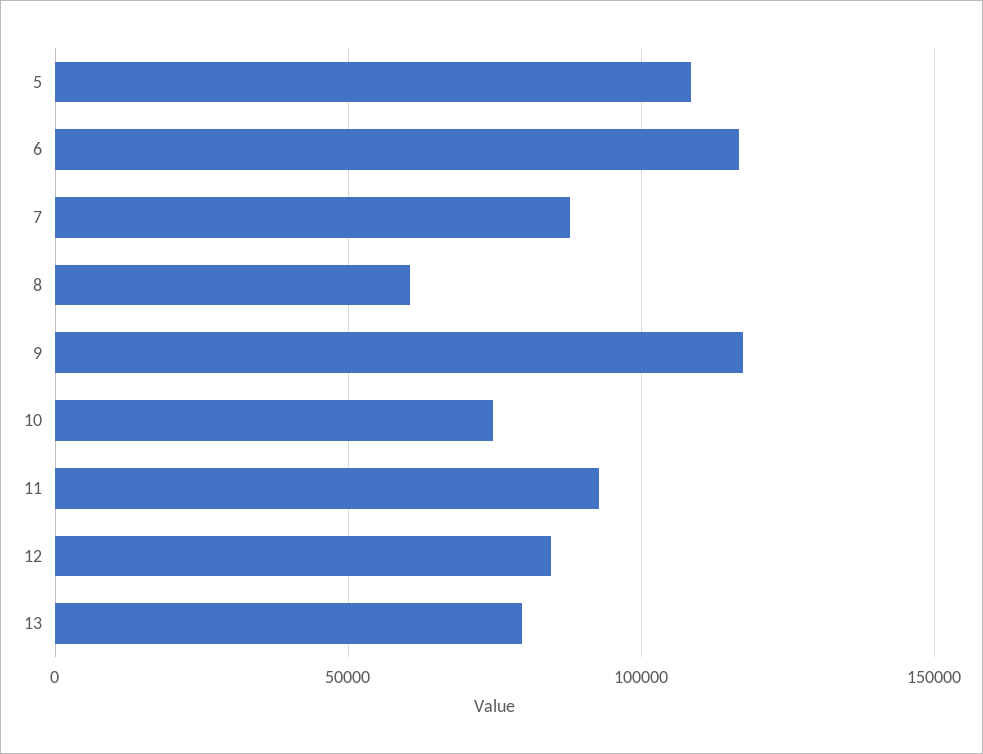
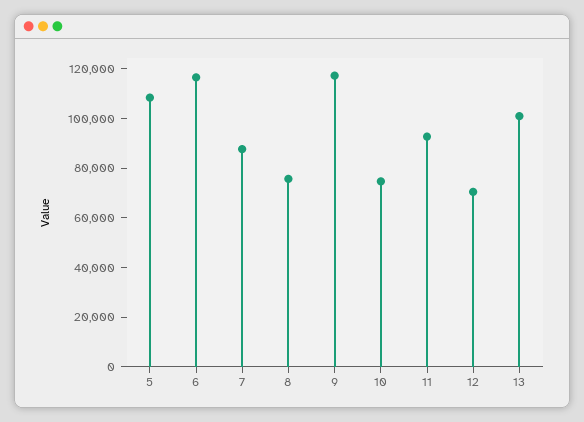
8: 60000 -> 75000
12: 85000 -> 70000
13: 80000 -> 100000

